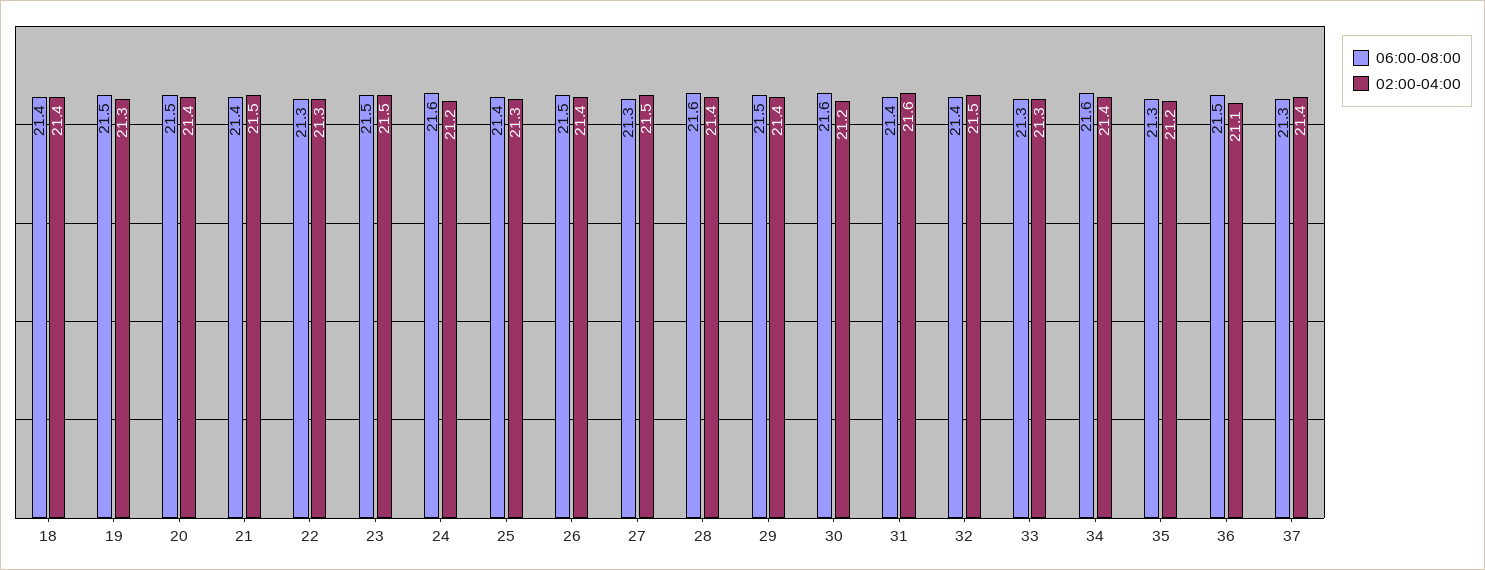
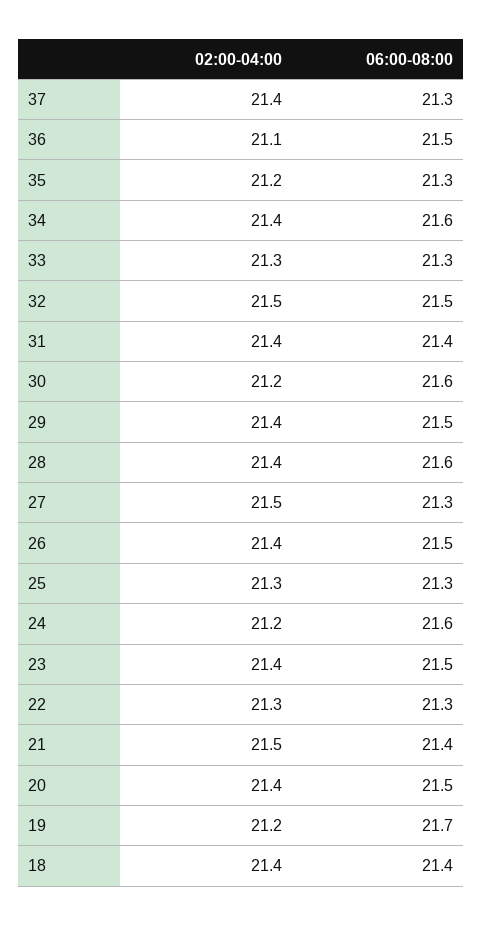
06:00-08:00, 19: 21.5 -> 21.7
02:00-04:00, 19: 21.3 -> 21.2
02:00-04:00, 23: 21.5 -> 21.4
06:00-08:00, 25: 21.4 -> 21.3
02:00-04:00, 31: 21.6 -> 21.4
06:00-08:00, 32: 21.4 -> 21.5

